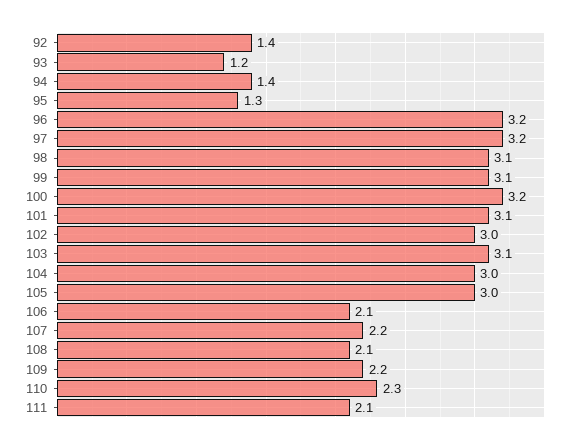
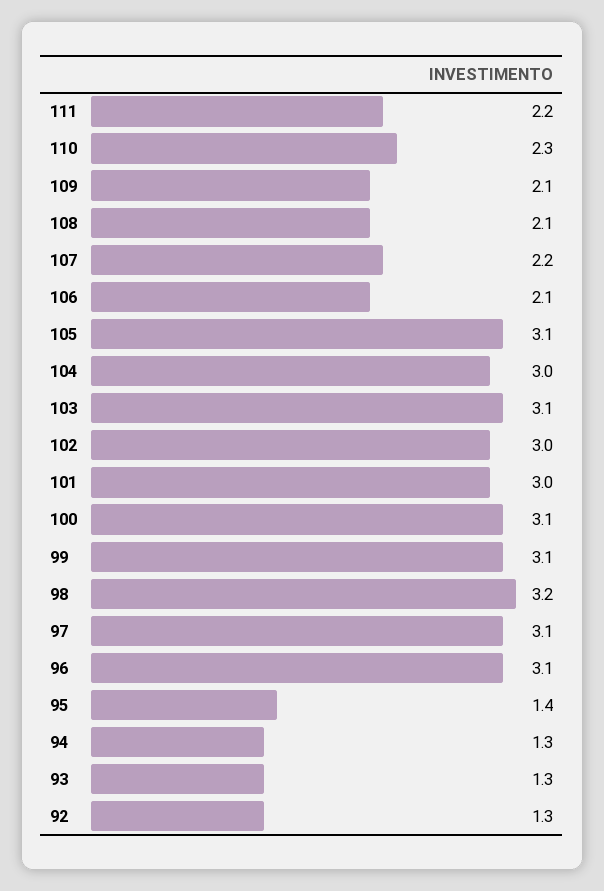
92: 1.4 -> 1.3
93: 1.2 -> 1.3
94: 1.4 -> 1.3
95: 1.3 -> 1.4
96: 3.2 -> 3.1
97: 3.2 -> 3.1
98: 3.1 -> 3.2
100: 3.2 -> 3.1
101: 3.1 -> 3
105: 3 -> 3.1
109: 2.2 -> 2.1
111: 2.1 -> 2.2

